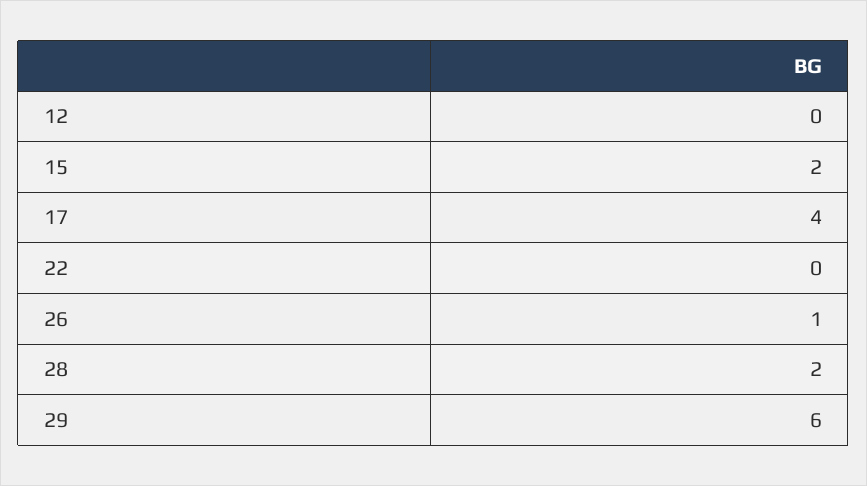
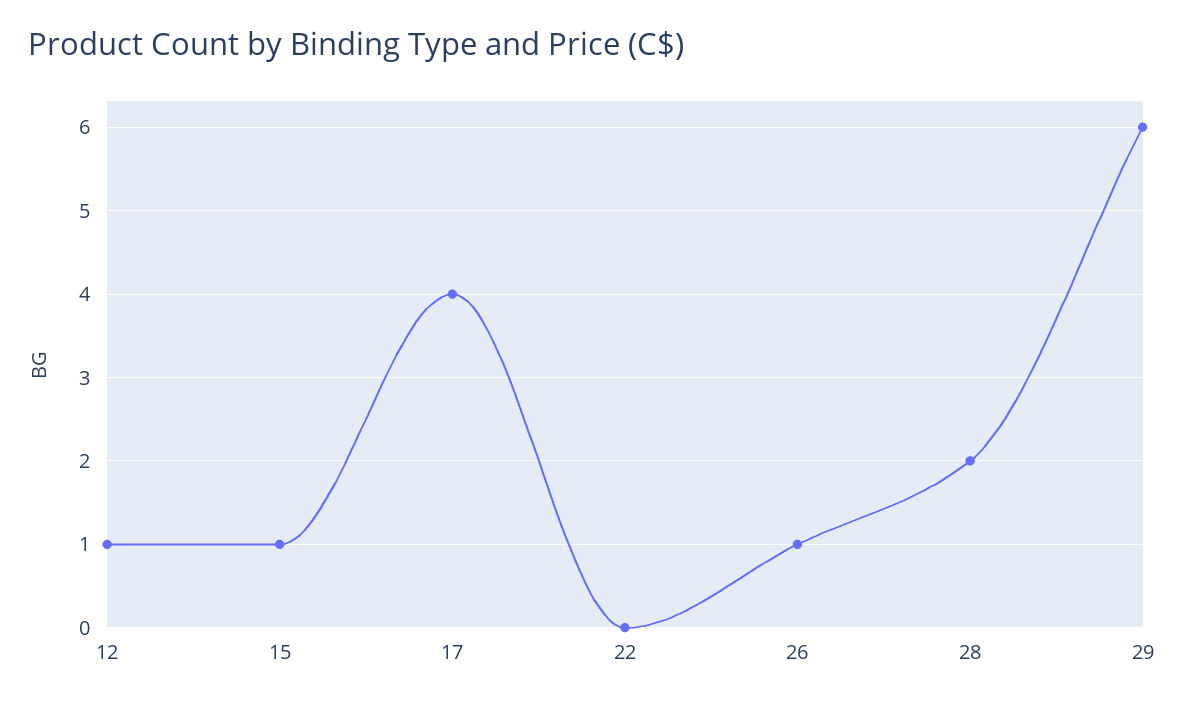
12: 0 -> 1
15: 2 -> 1

